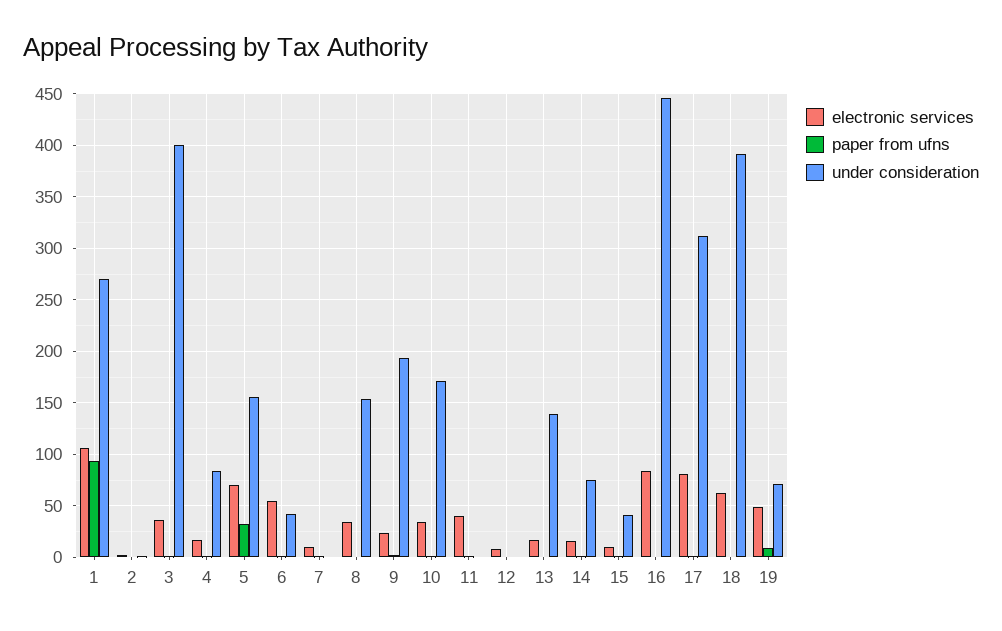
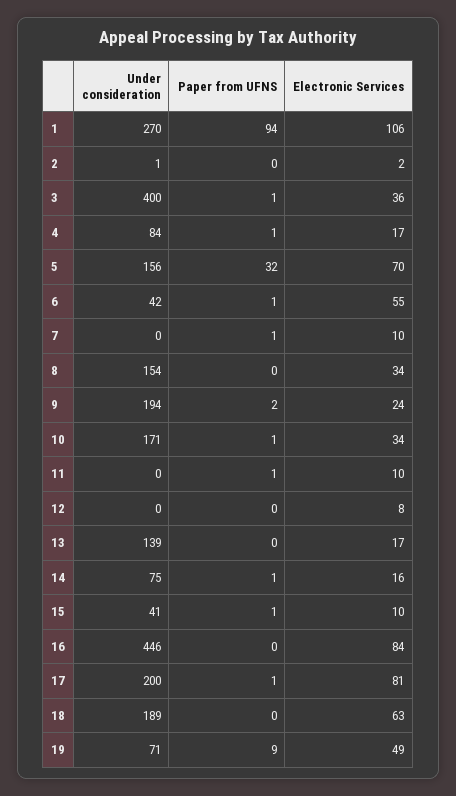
electronic services, 11: 40 -> 10
under consideration, 17: 310 -> 200
under consideration, 18: 390 -> 189

